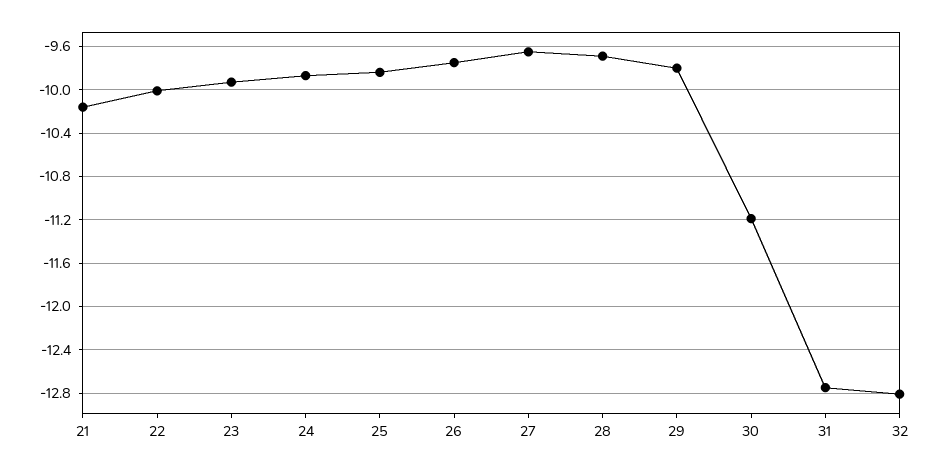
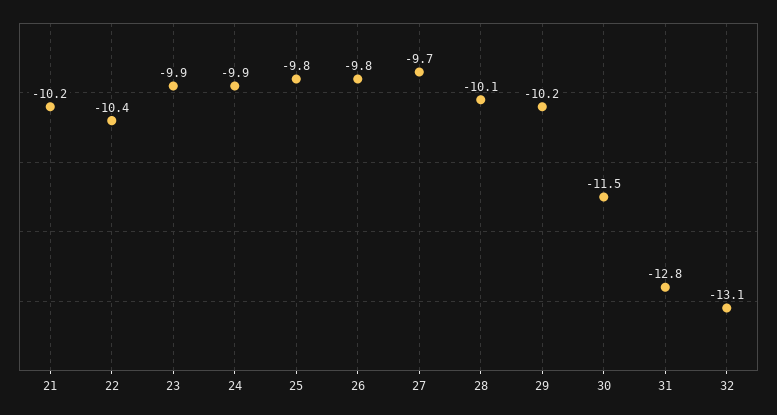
22: -10 -> -10.4
28: -9.7 -> -10.1
29: -9.8 -> -10.2
30: -11.2 -> -11.5
32: -12.8 -> -13.1

